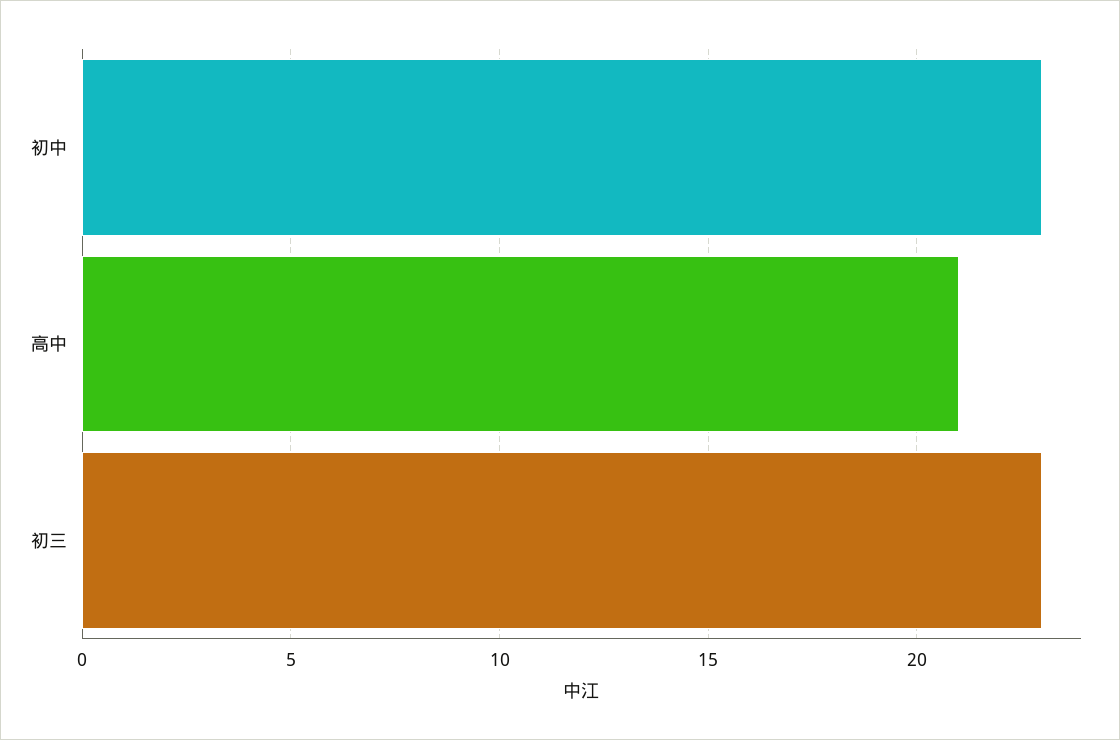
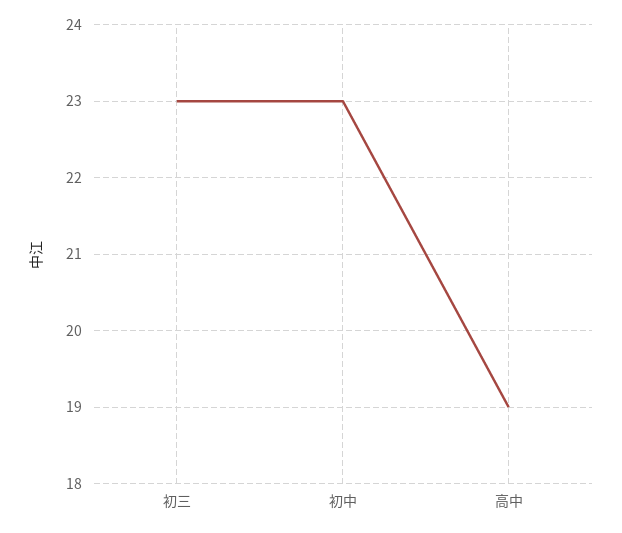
高中: 21 -> 19

